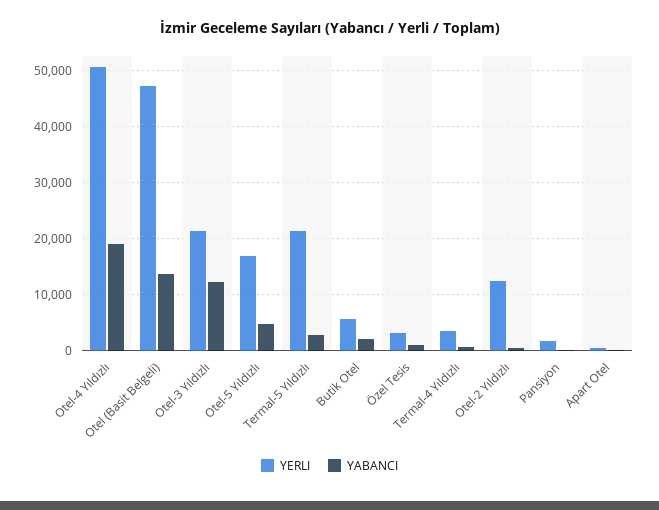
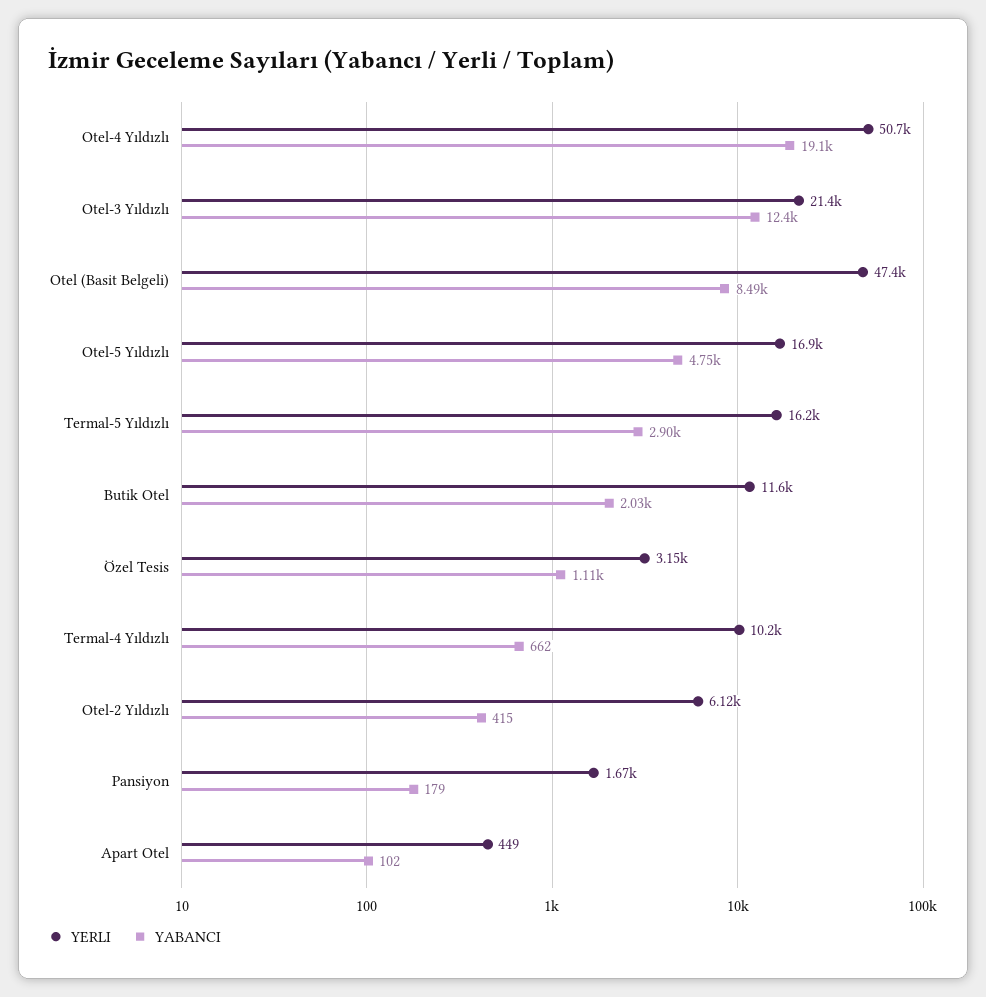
YABANCI, Otel (Basit Belgeli): 14000 -> 8490
YERLI, Termal-5 Yıldızlı: 22000 -> 16200
YERLI, Butik Otel: 6000 -> 11600
YERLI, Termal-4 Yıldızlı: 4000 -> 10200
YERLI, Otel-2 Yıldızlı: 12000 -> 6120

